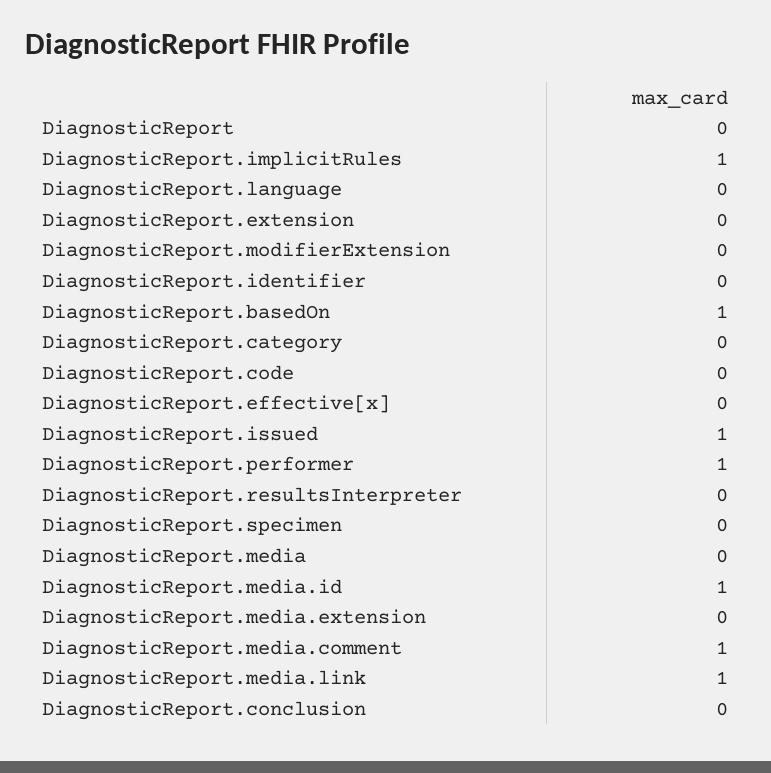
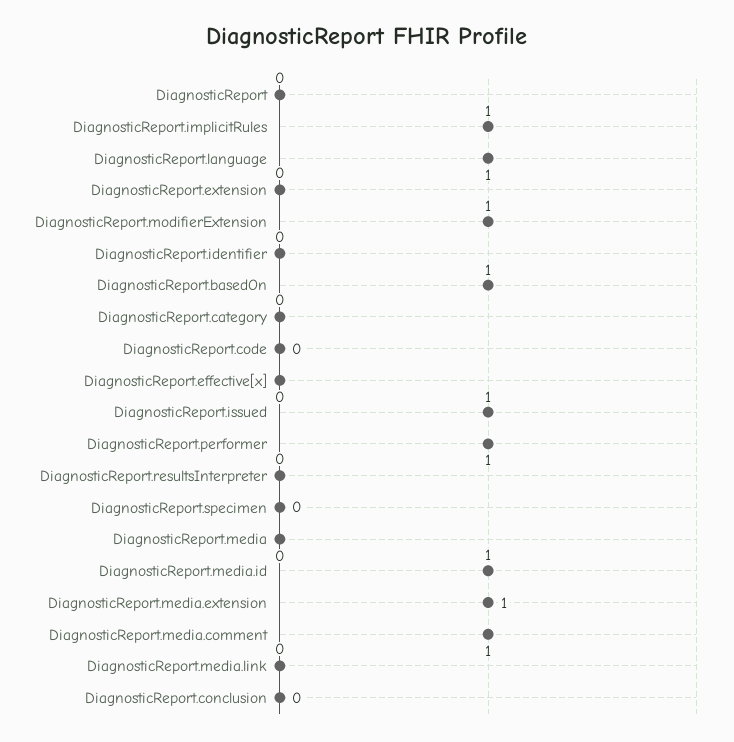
DiagnosticReport.language: 0 -> 1
DiagnosticReport.modifierExtension: 0 -> 1
DiagnosticReport.media.extension: 0 -> 1
DiagnosticReport.media.link: 1 -> 0

